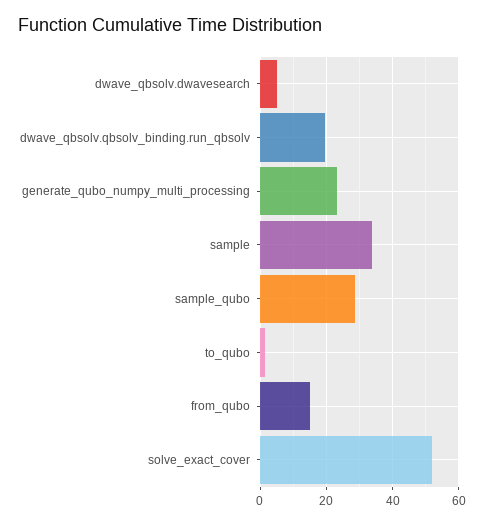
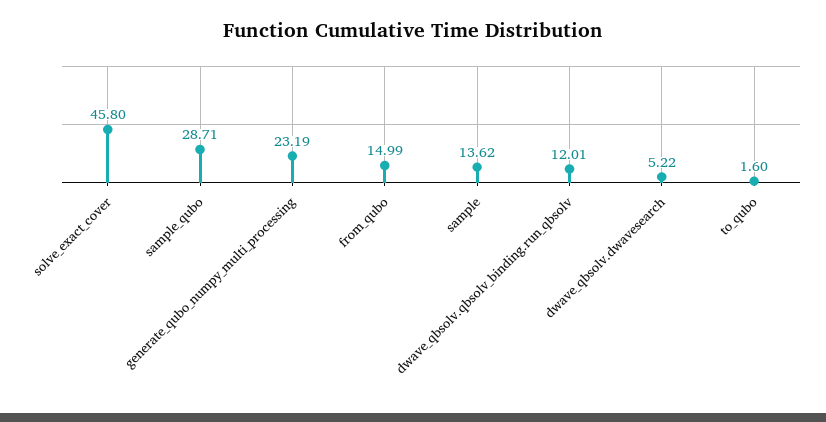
dwave_qbsolv.qbsolv_binding.run_qbsolv: 20 -> 12.01
sample: 34 -> 13.62
solve_exact_cover: 52 -> 45.8

